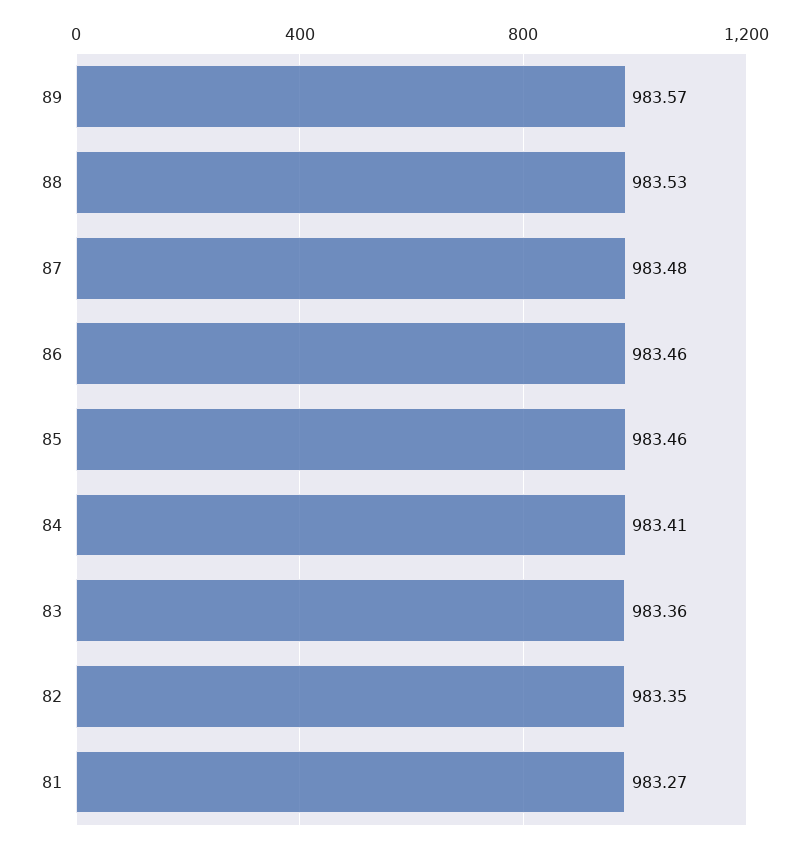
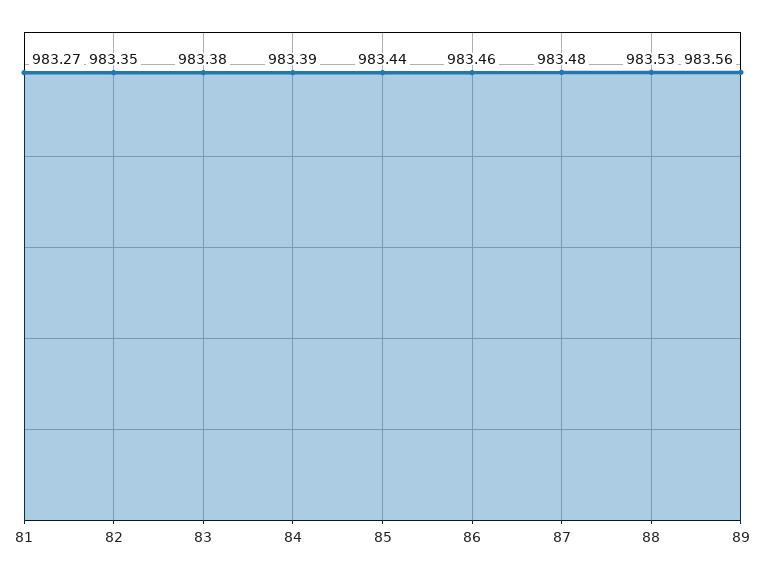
89: 983.57 -> 983.56
85: 983.46 -> 983.44
84: 983.41 -> 983.39
83: 983.36 -> 983.38

